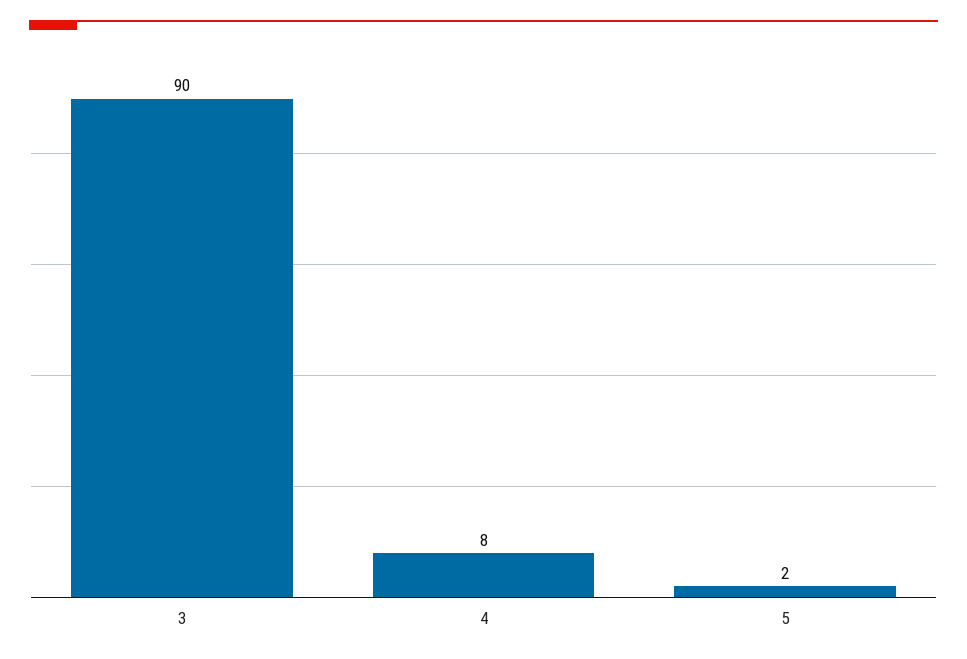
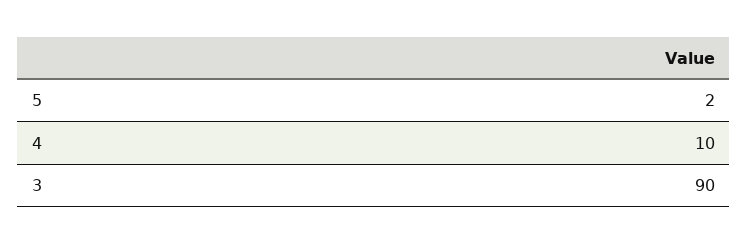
4: 8 -> 10

